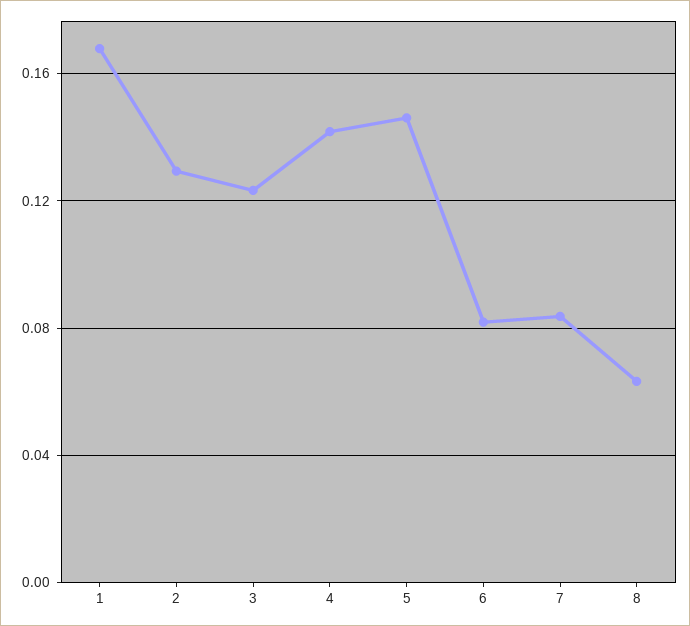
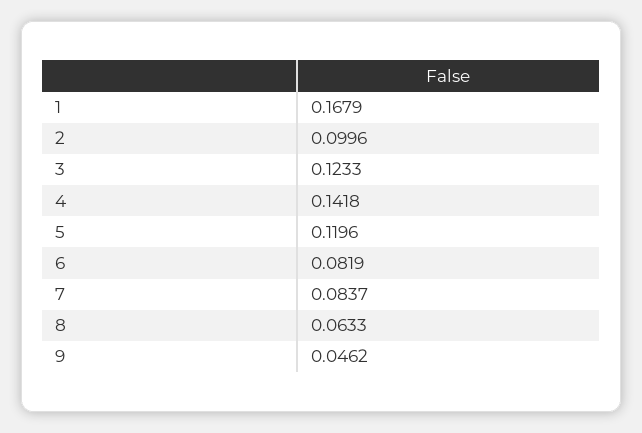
2: 0.13 -> 0.0996
5: 0.145 -> 0.1196
9: none -> 0.0462

